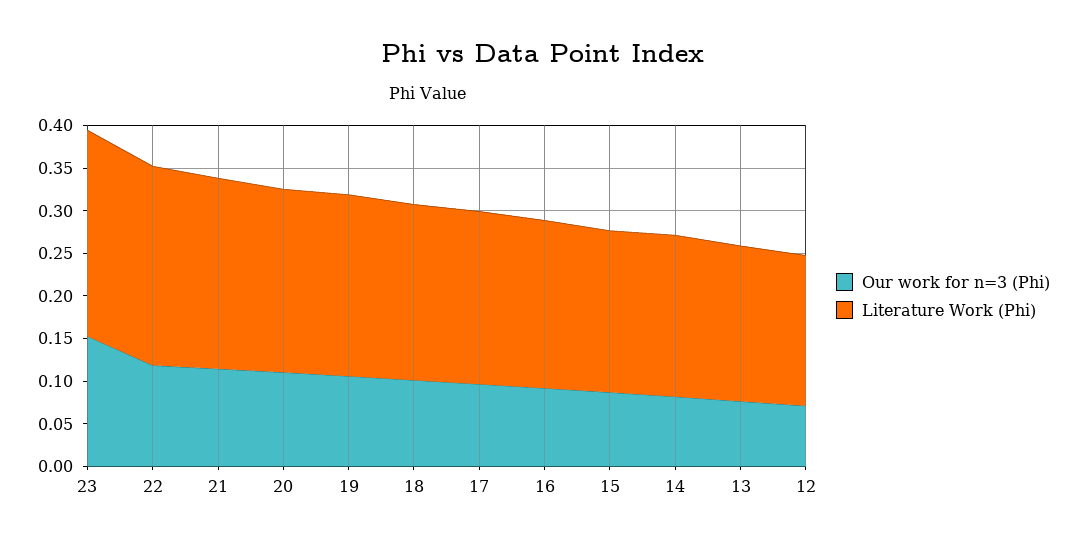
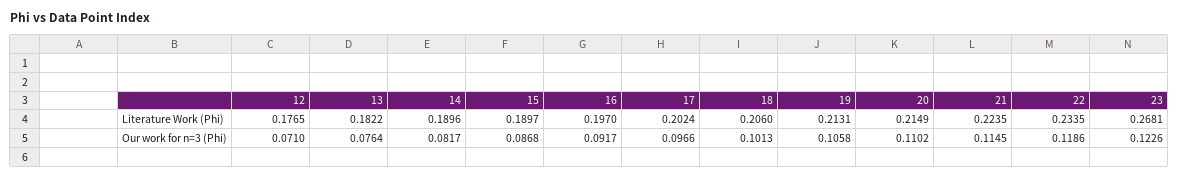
Our work for n=3 (Phi), 23: 0.15 -> 0.1226
Literature Work (Phi), 23: 0.24 -> 0.2681

